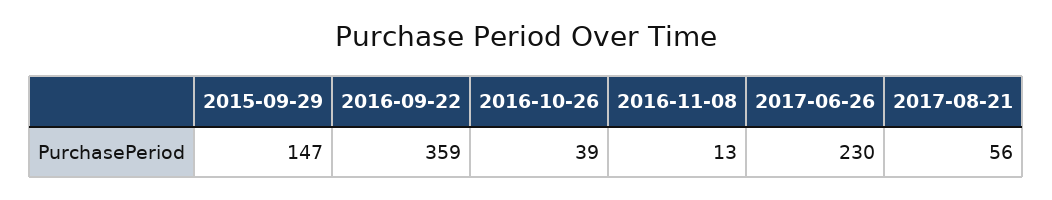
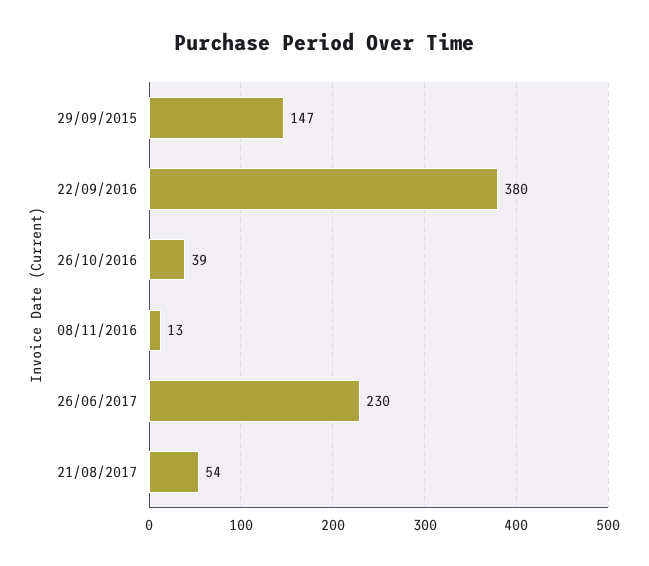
2016-09-22: 359 -> 380
2017-08-21: 56 -> 54

